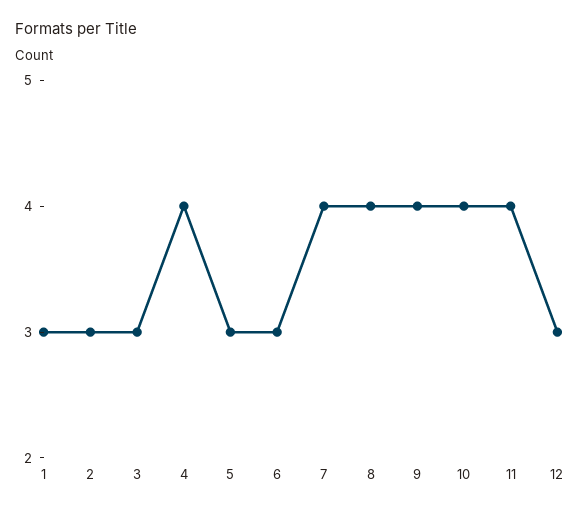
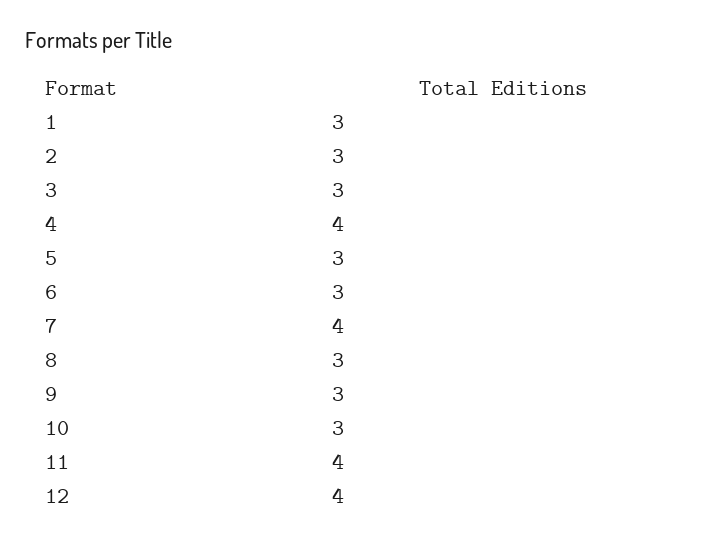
8: 4 -> 3
9: 4 -> 3
10: 4 -> 3
12: 3 -> 4

